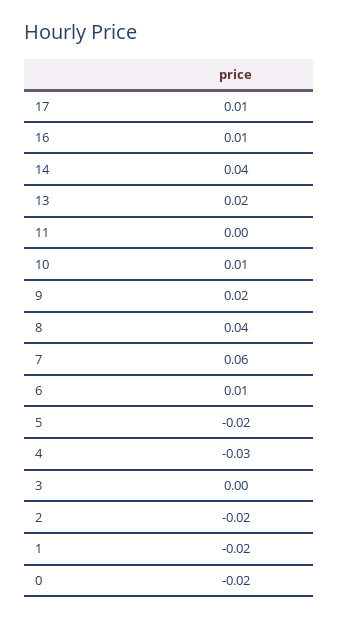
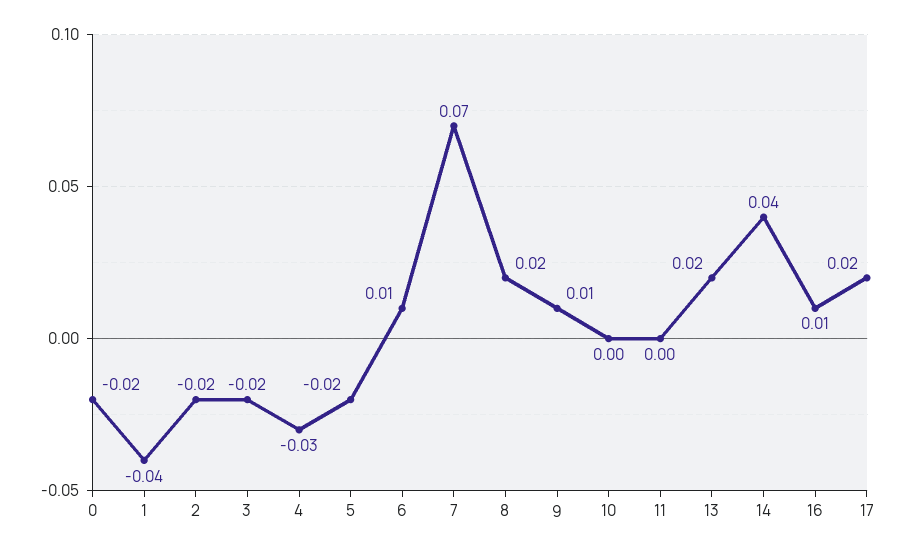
17: 0.01 -> 0.02
10: 0.01 -> 0
9: 0.02 -> 0.01
8: 0.04 -> 0.02
7: 0.06 -> 0.07
3: 0 -> -0.02
1: -0.02 -> -0.04

